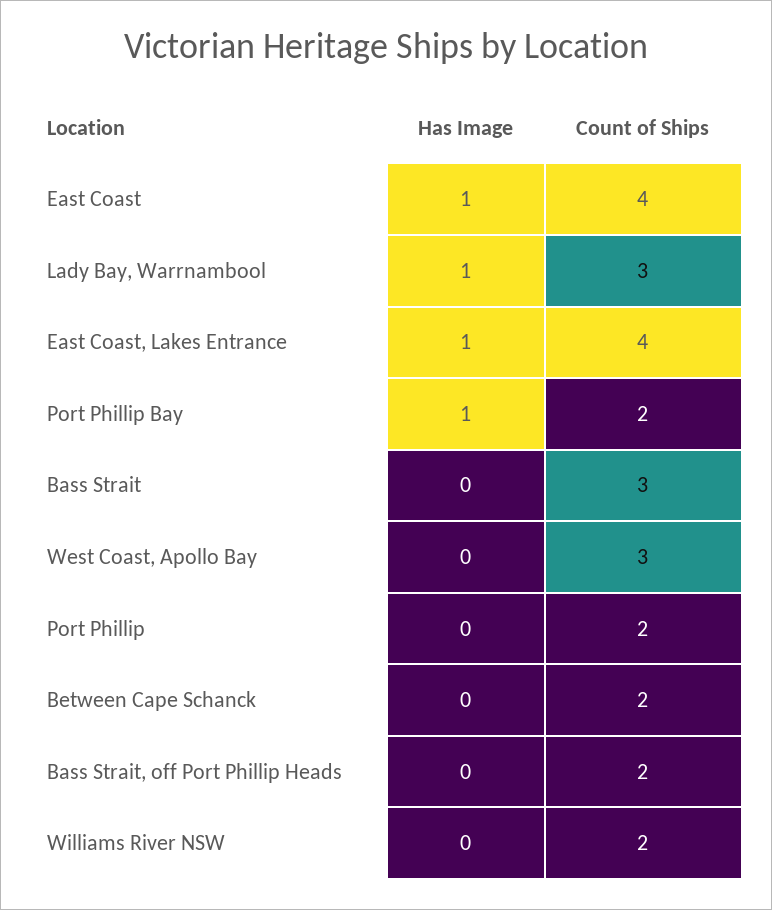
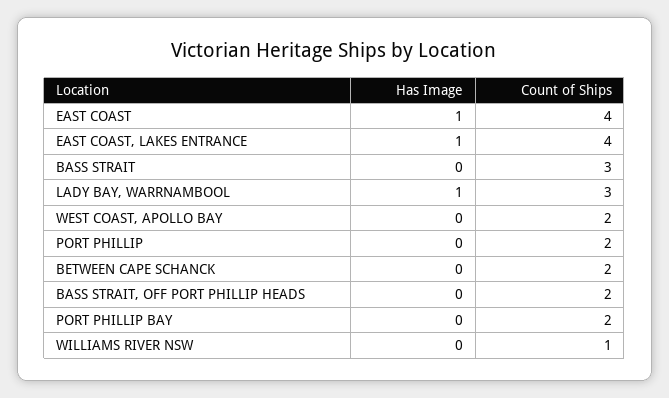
Has Image, Port Phillip Bay: 1 -> 0
Count of Ships, West Coast, Apollo Bay: 3 -> 2
Count of Ships, Williams River NSW: 2 -> 1

